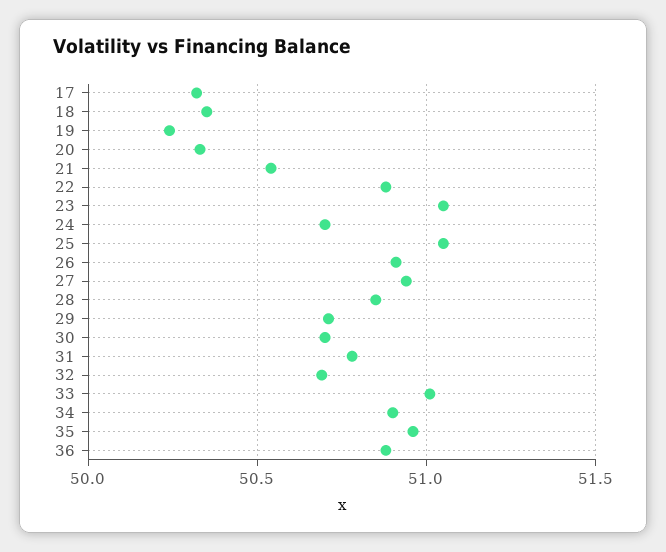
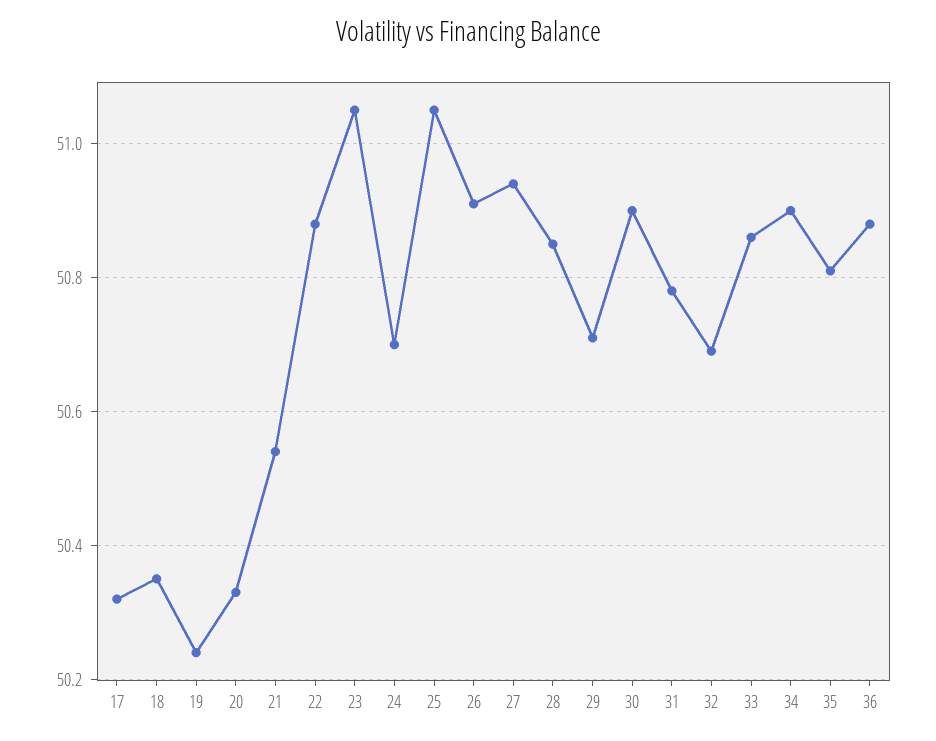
30: 50.7 -> 50.9
33: 51 -> 50.85
35: 50.95 -> 50.8

